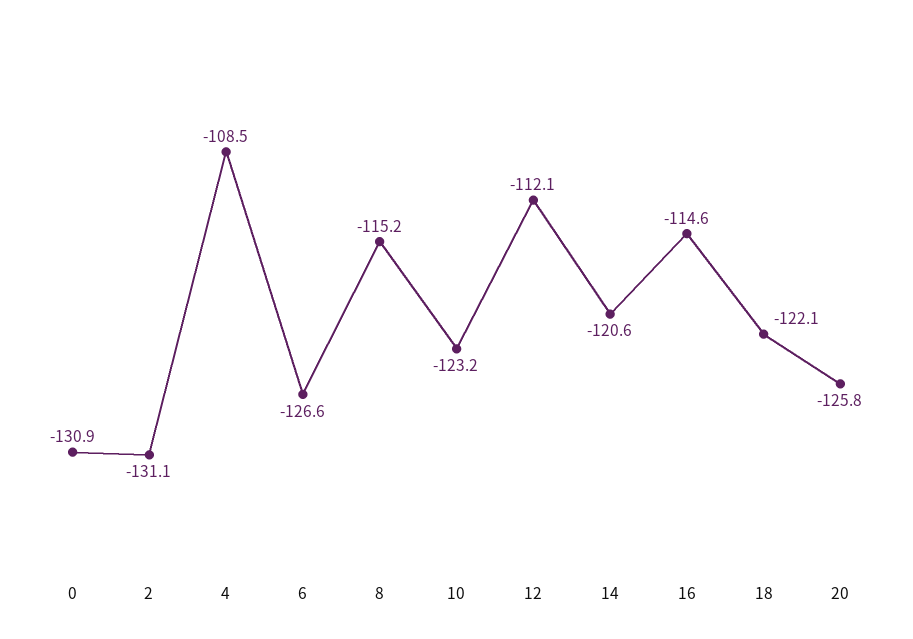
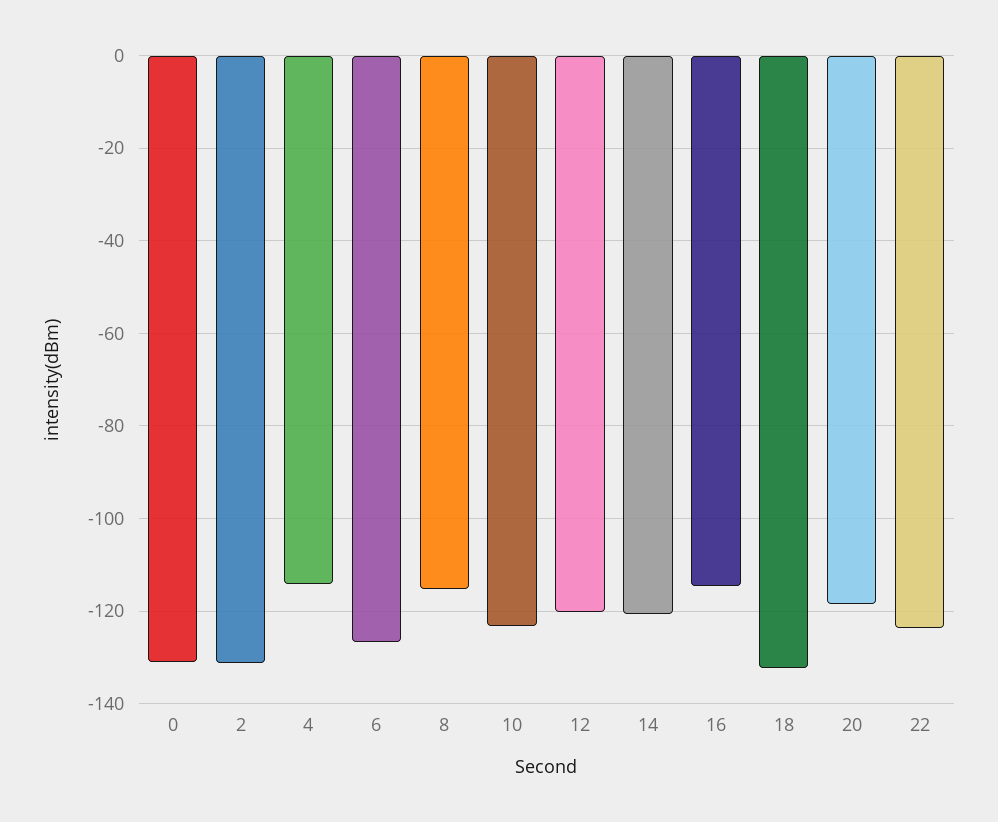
4: -108.5 -> -114
12: -112.1 -> -120
18: -122.1 -> -132
20: -125.8 -> -118
22: none -> -124

